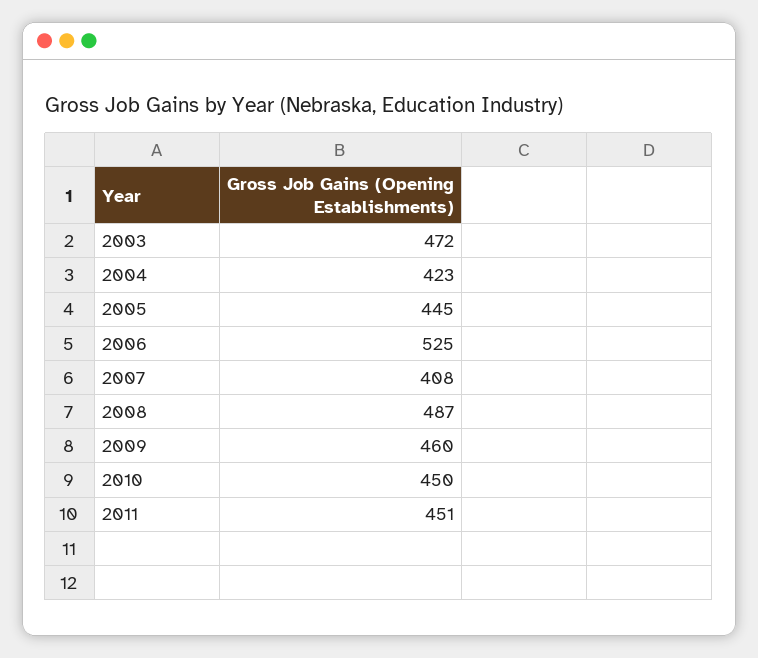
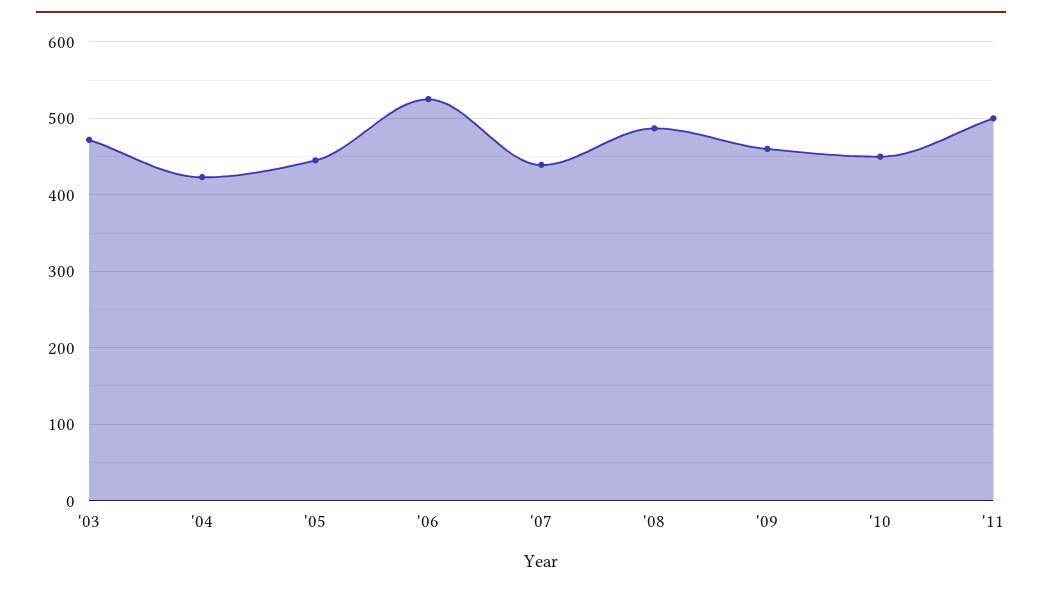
2007: 408 -> 440
2011: 451 -> 500

